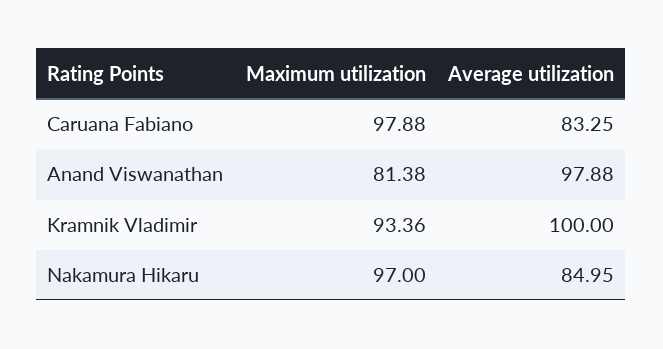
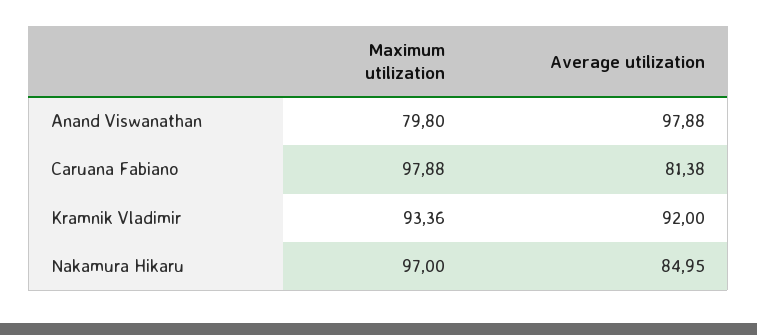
Average utilization, Caruana Fabiano: 83.25 -> 81.38
Maximum utilization, Anand Viswanathan: 81.38 -> 79.8
Average utilization, Kramnik Vladimir: 100 -> 92

